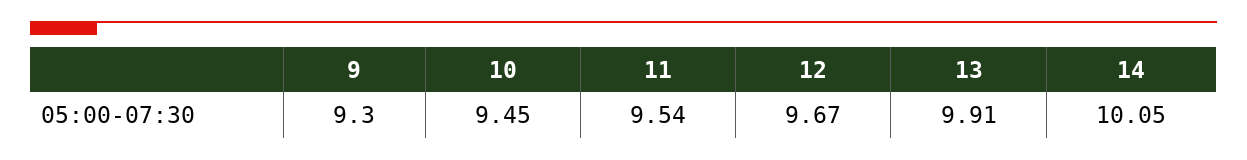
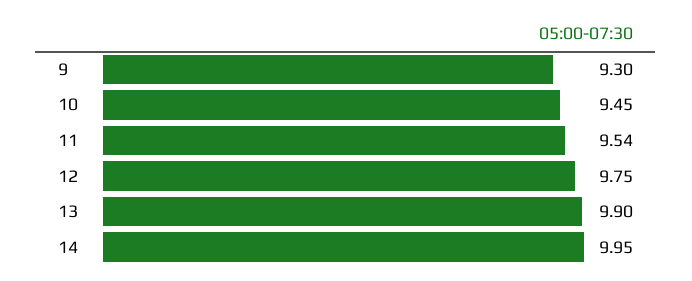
12: 9.67 -> 9.75
13: 9.91 -> 9.9
14: 10.05 -> 9.95

